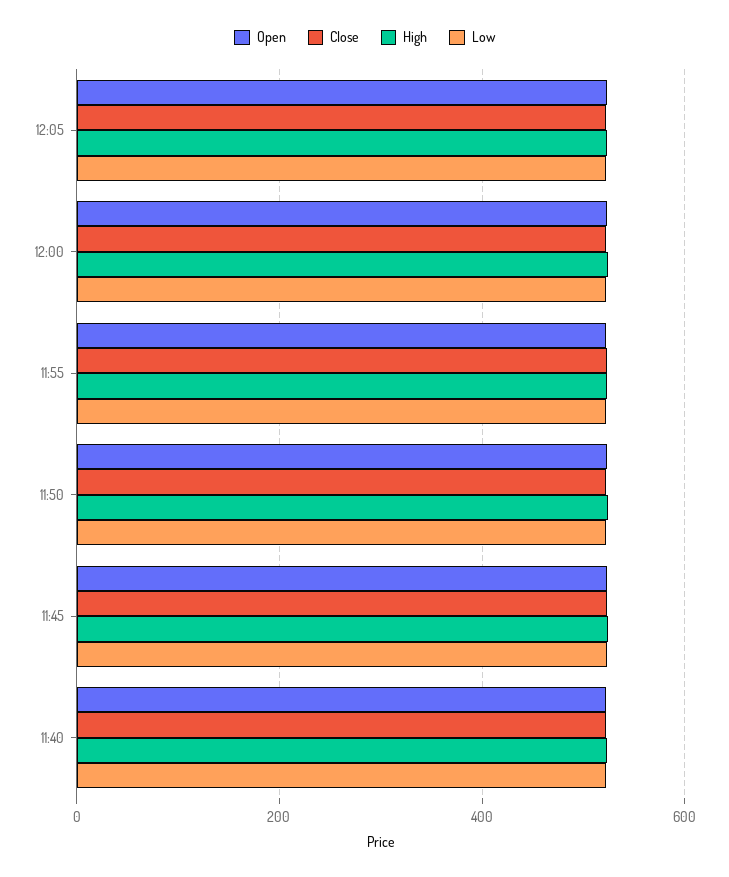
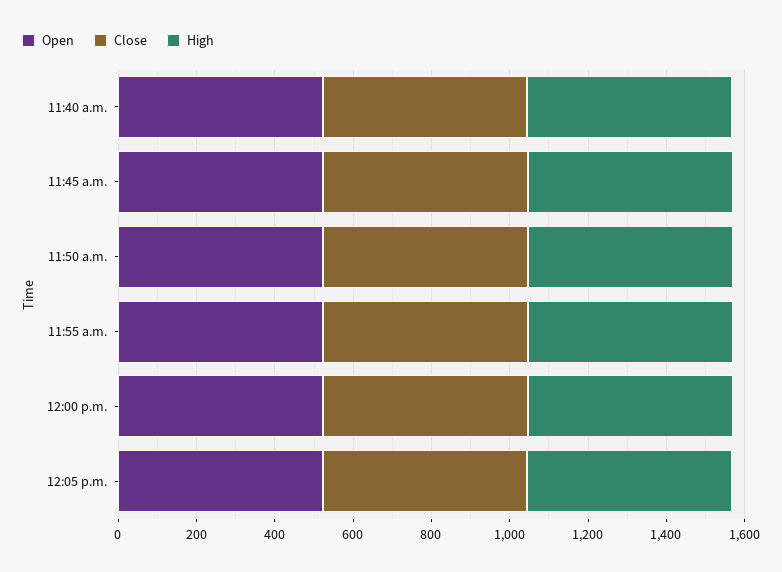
Low, 12:05: 520 -> none
Low, 12:00: 520 -> none
Low, 11:55: 520 -> none
Low, 11:50: 520 -> none
Low, 11:45: 520 -> none
Low, 11:40: 520 -> none

